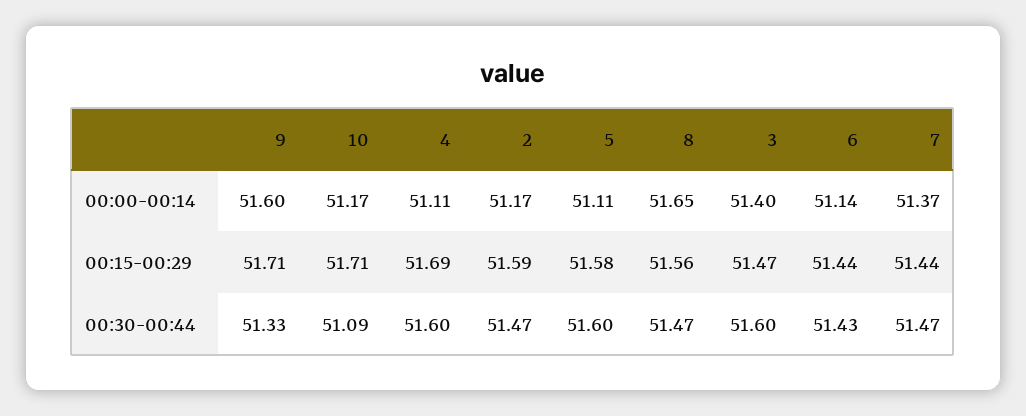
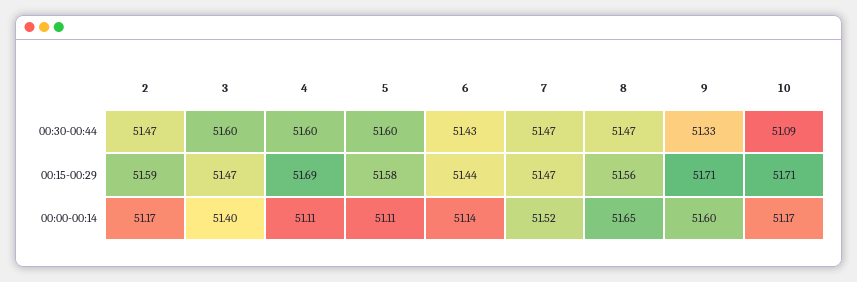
7, 00:00-00:14: 51.37 -> 51.52
7, 00:15-00:29: 51.44 -> 51.47

